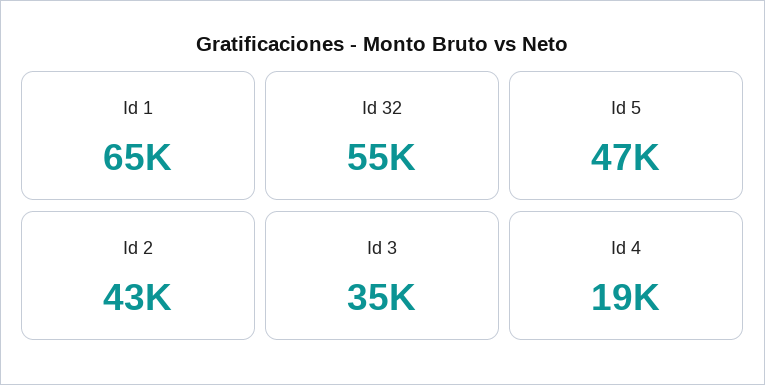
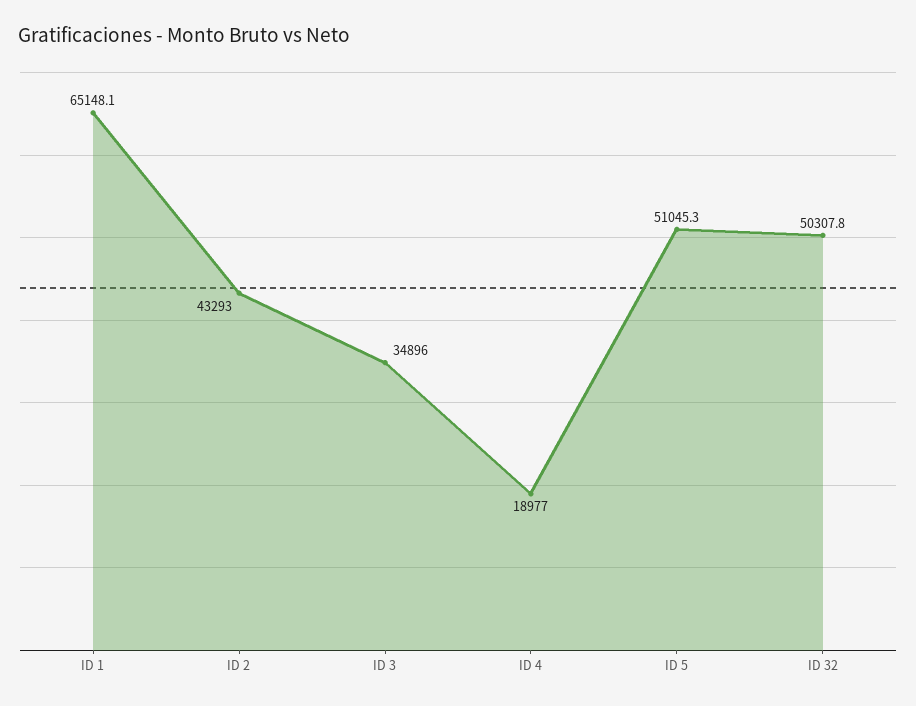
Id 32: 55000 -> 50307.8
Id 5: 47000 -> 51045.3

